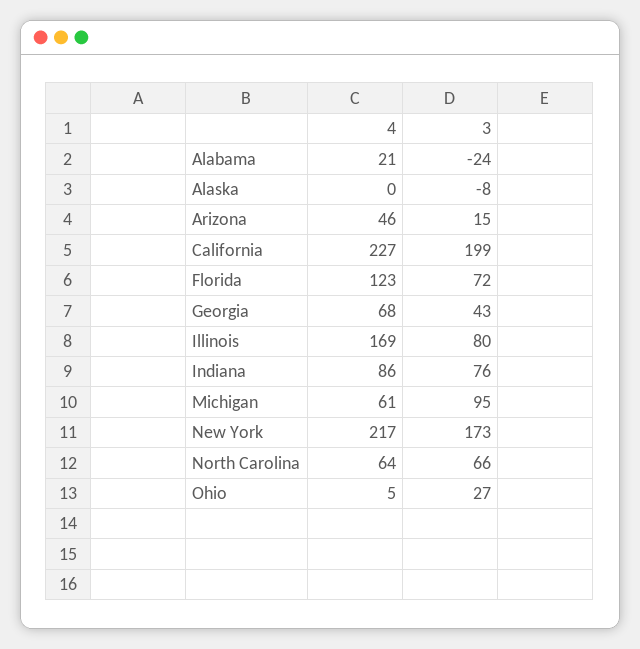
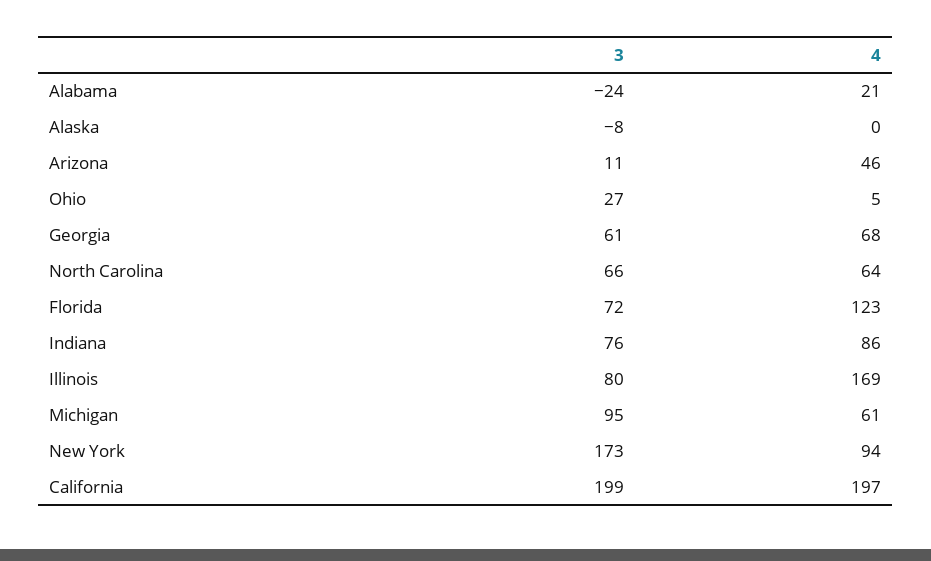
3, Arizona: 15 -> 11
4, California: 227 -> 197
3, Georgia: 43 -> 61
4, New York: 217 -> 94

